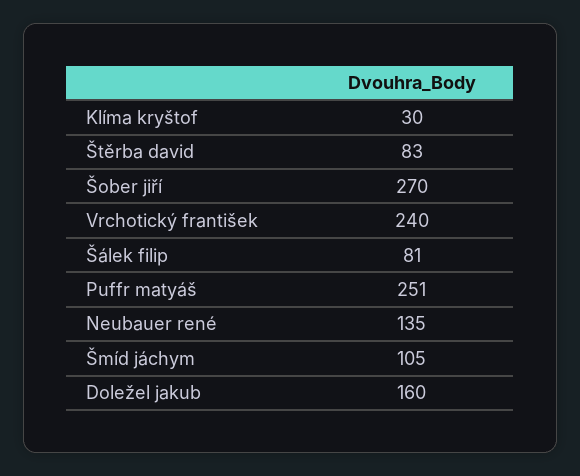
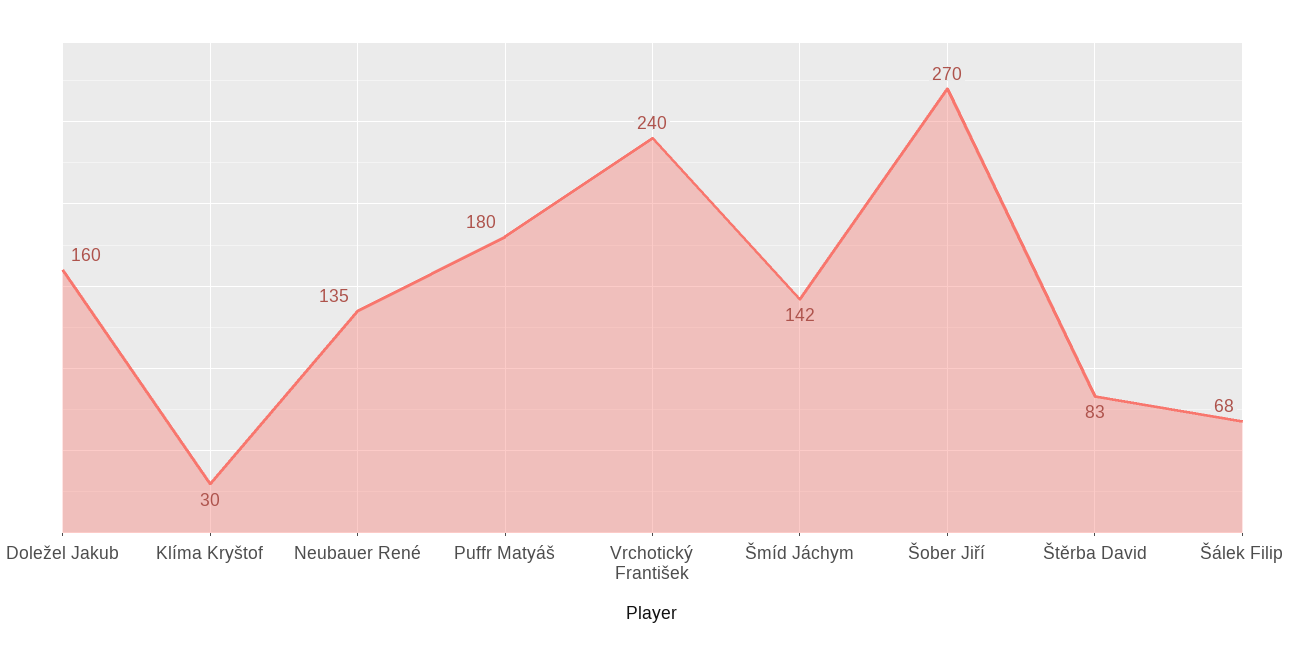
Šálek filip: 81 -> 68
Puffr matyáš: 251 -> 180
Šmíd jáchym: 105 -> 142

